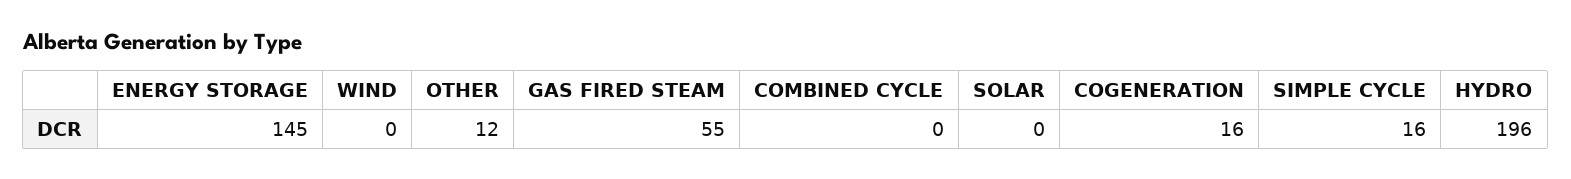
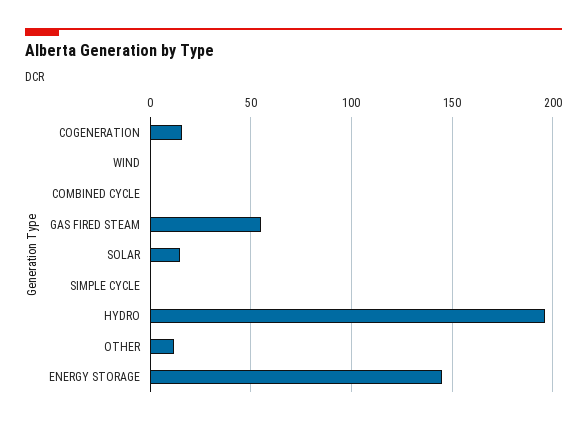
SOLAR: 0 -> 15
SIMPLE CYCLE: 16 -> 0

